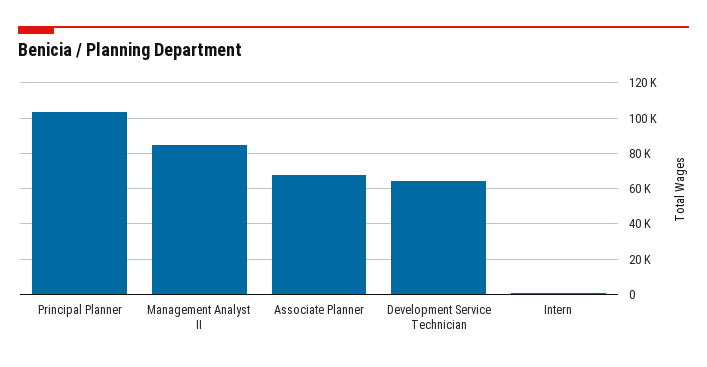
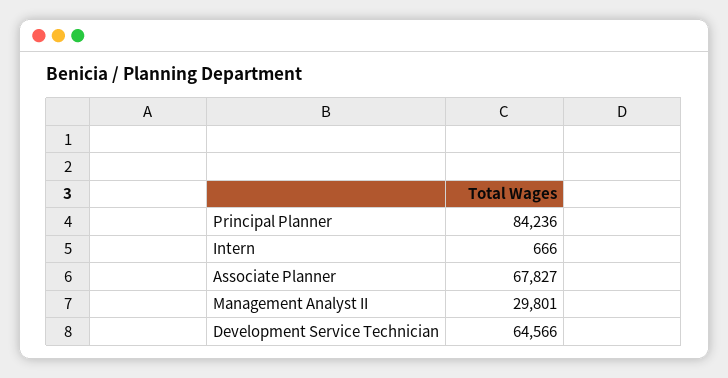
Principal Planner: 105000 -> 84236
Management Analyst II: 85000 -> 29801

